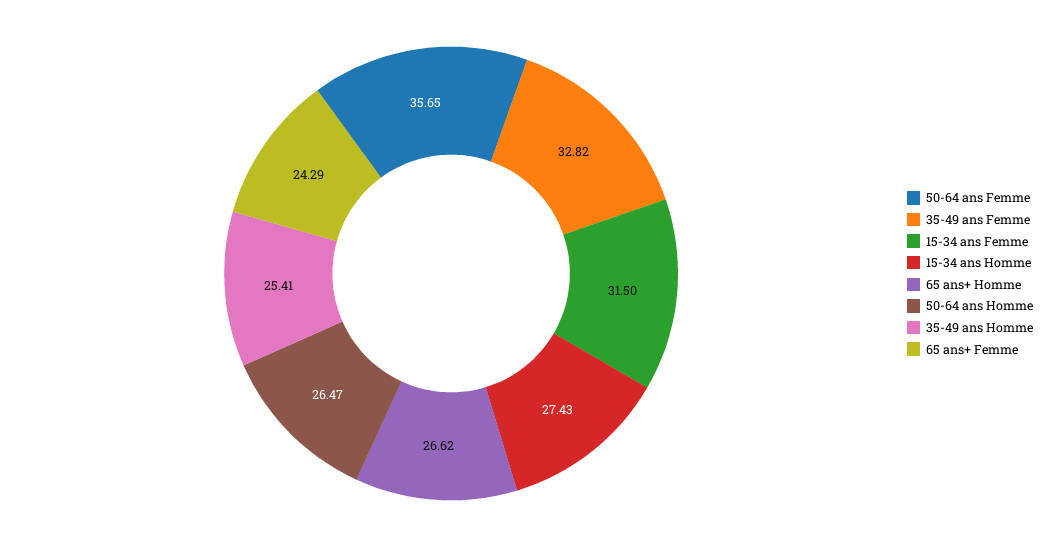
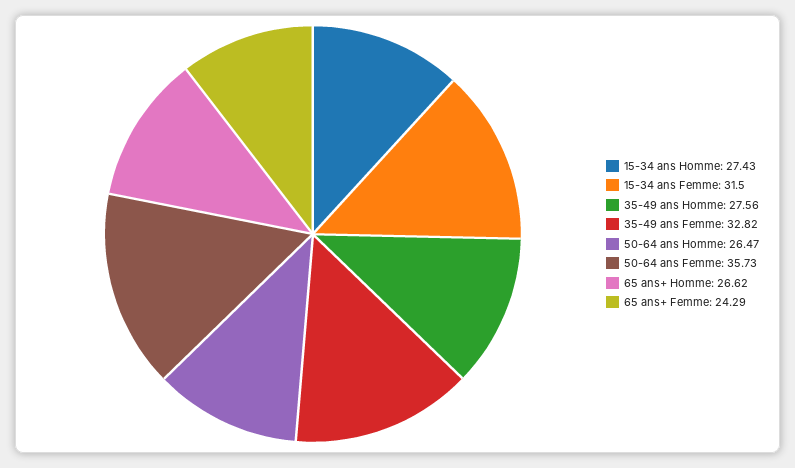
50-64 ans Femme: 35.65 -> 35.73
35-49 ans Homme: 25.41 -> 27.56

